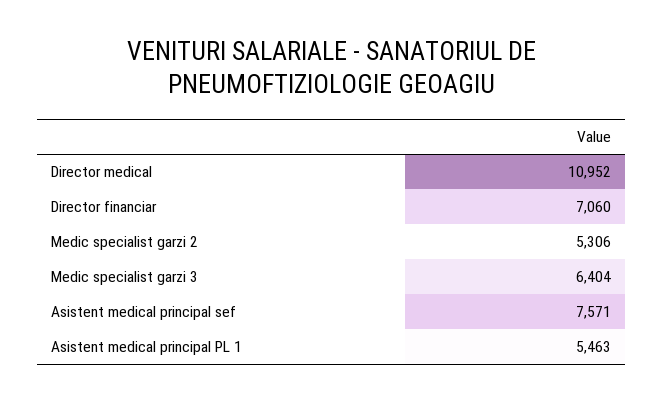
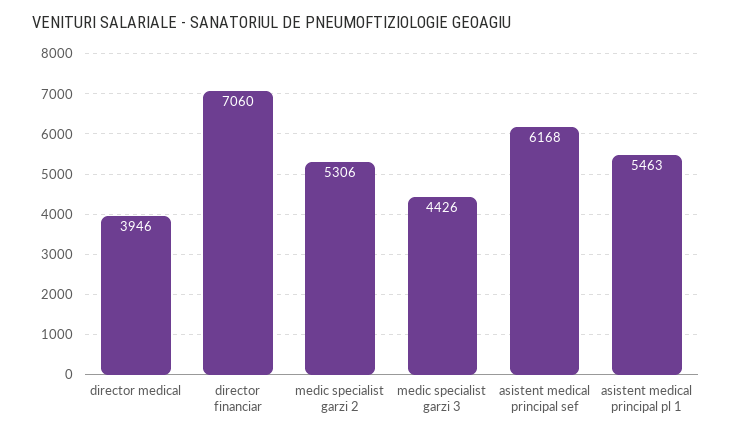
Director medical: 10952 -> 3946
Medic specialist garzi 3: 6404 -> 4426
Asistent medical principal sef: 7571 -> 6168

